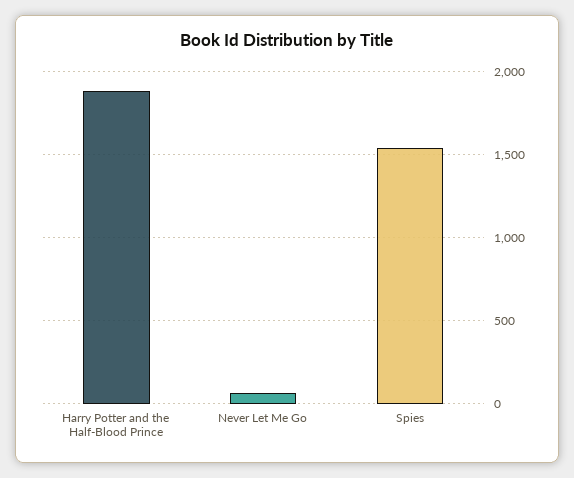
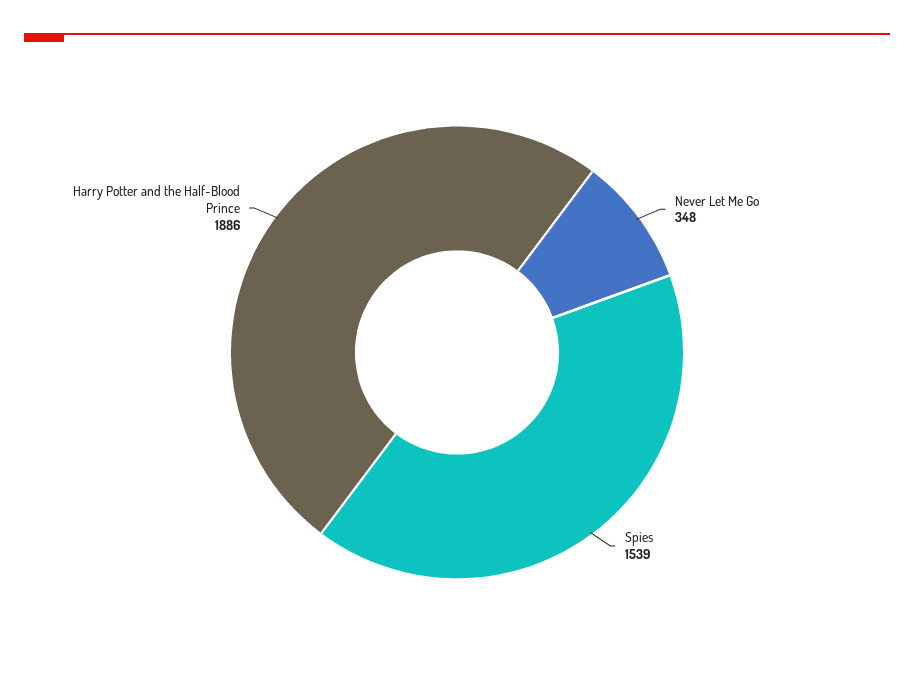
Never Let Me Go: 50 -> 348

